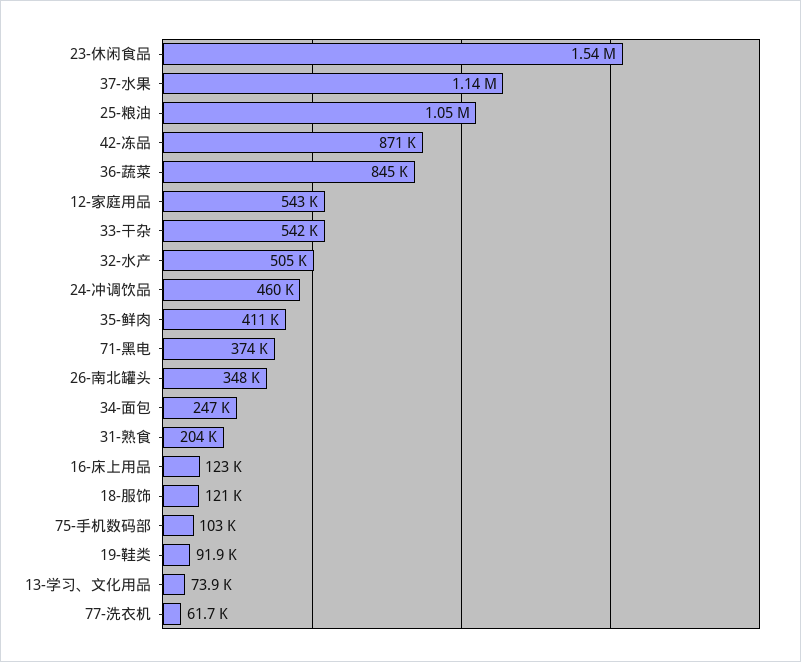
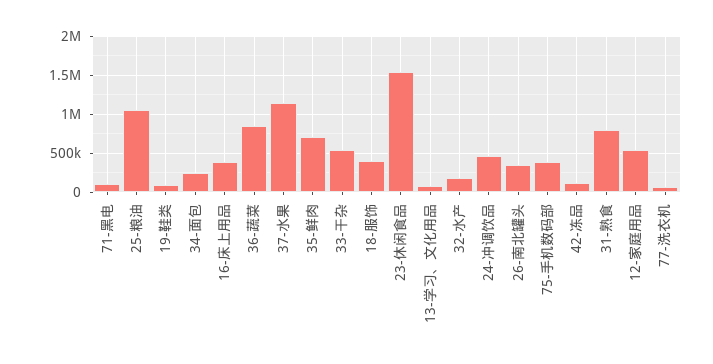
42-冻品: 871000 -> 100000
32-水产: 505000 -> 200000
35-鲜肉: 411000 -> 700000
71-黑电: 374000 -> 100000
31-熟食: 204000 -> 800000
16-床上用品: 123000 -> 400000
18-服饰: 121000 -> 400000
75-手机数码部: 103000 -> 400000

